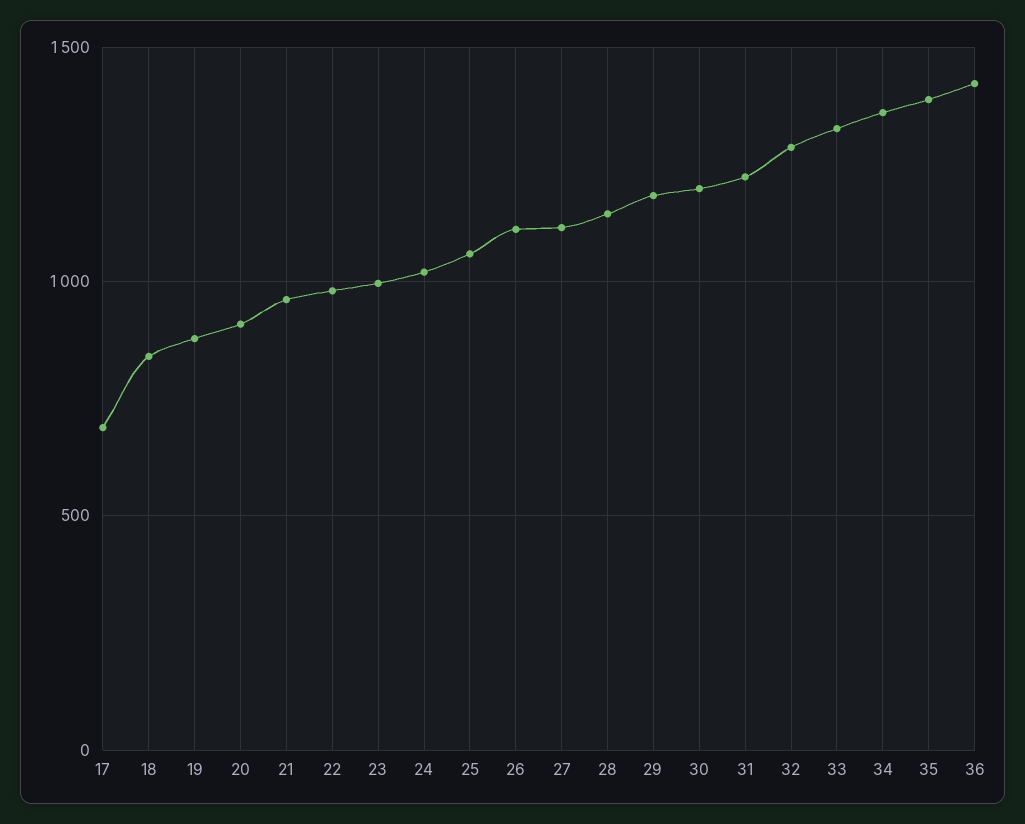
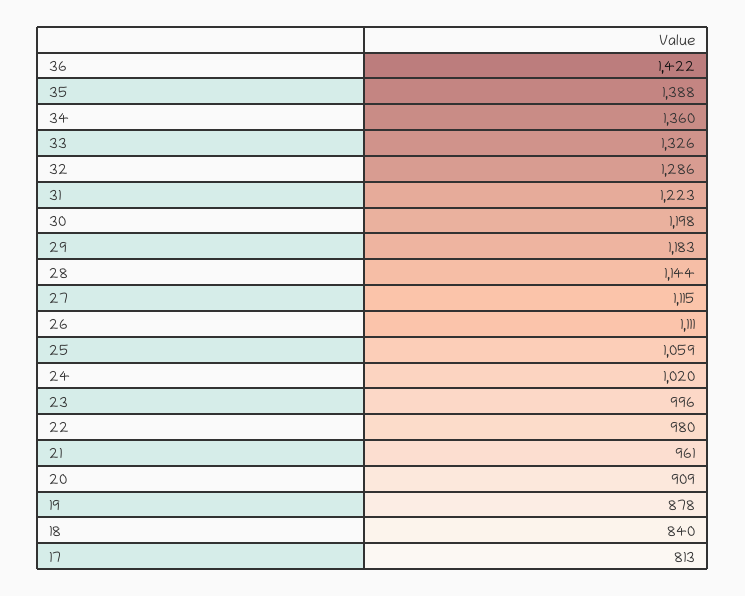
17: 700 -> 813

